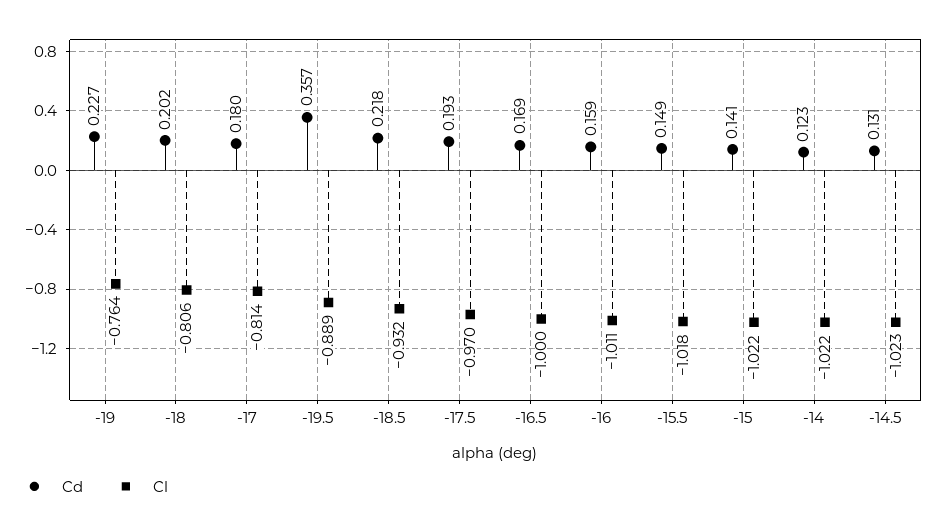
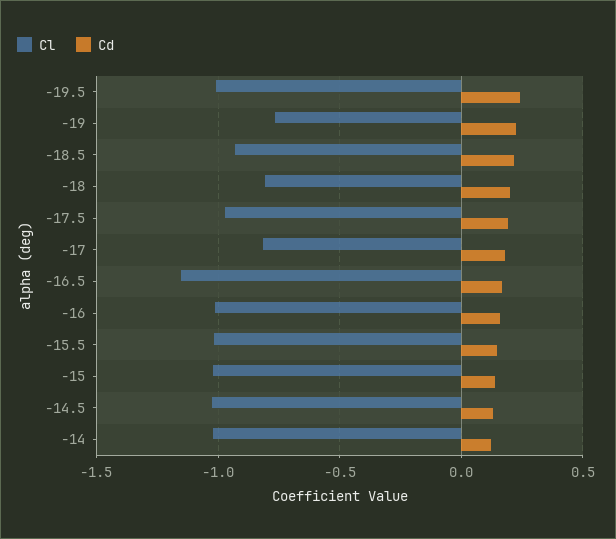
Cd, -19.5: 0.357 -> 0.25
Cl, -19.5: -0.889 -> -1
Cl, -16.5: -1 -> -1.15

